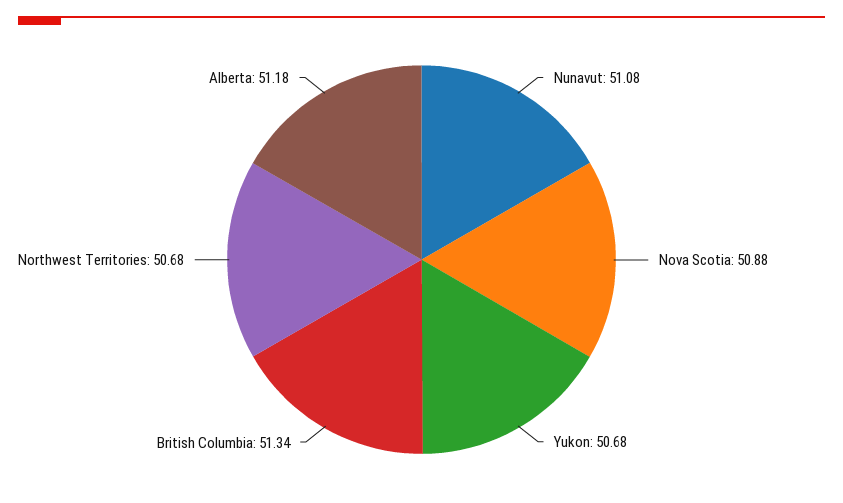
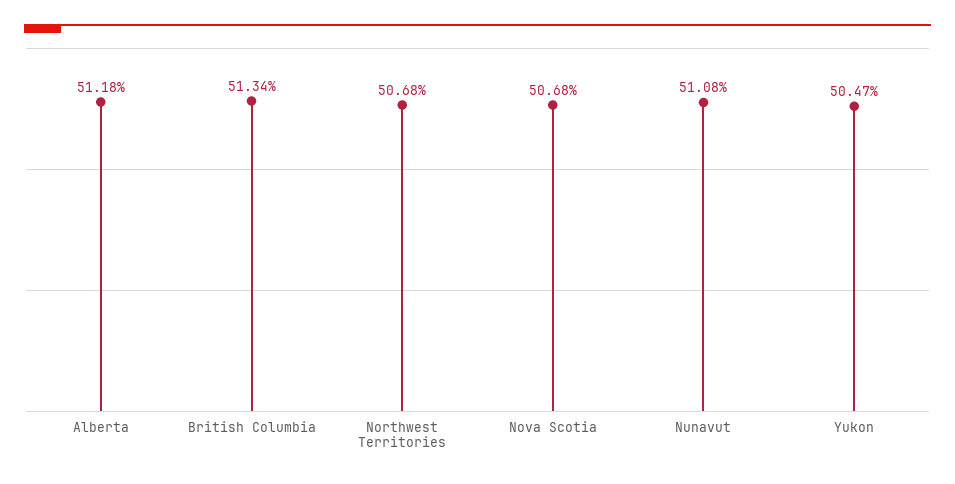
Nova Scotia: 50.88 -> 50.68
Yukon: 50.68 -> 50.47

